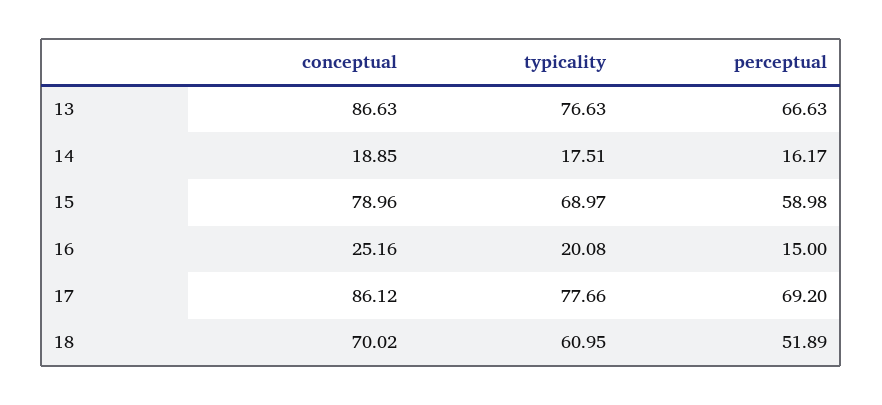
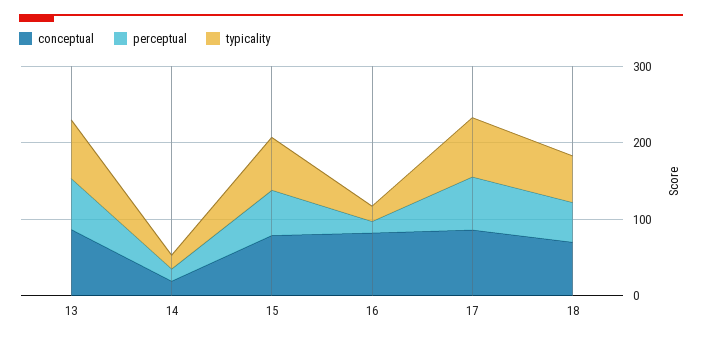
conceptual, 16: 25.16 -> 80

